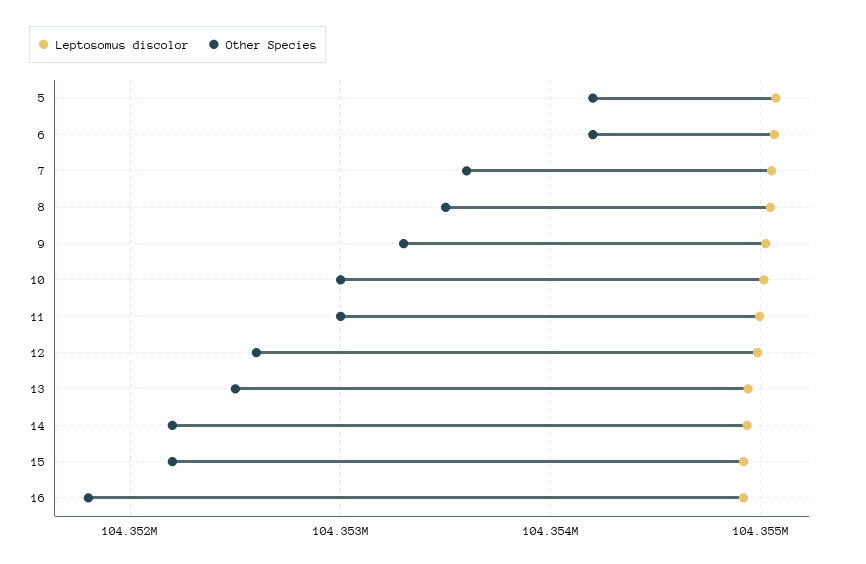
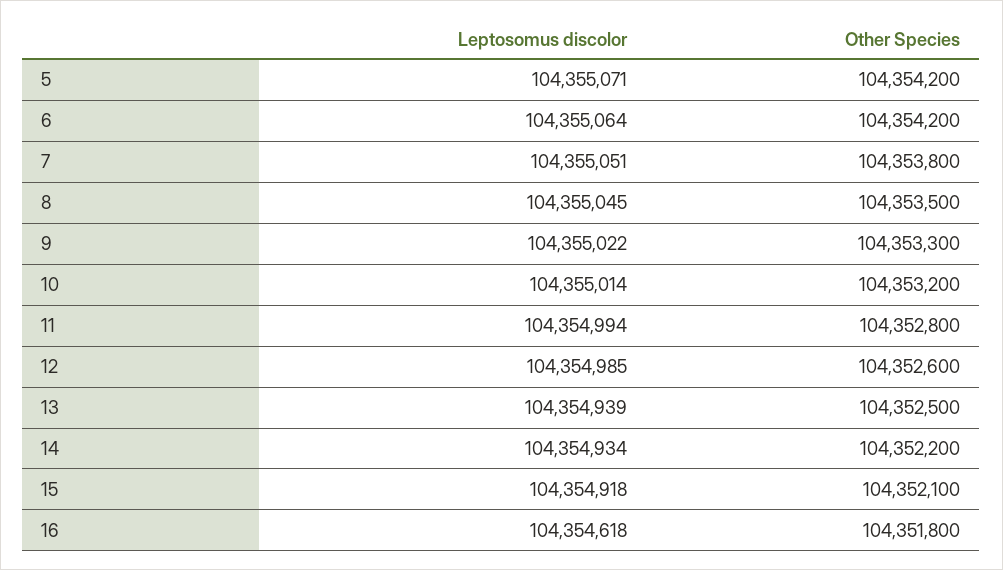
Other Species, 7: 104353600 -> 104353800
Other Species, 10: 104353000 -> 104353200
Other Species, 11: 104353000 -> 104352800
Other Species, 15: 104352200 -> 104352100
Leptosomus discolor, 16: 104354900 -> 104354618

